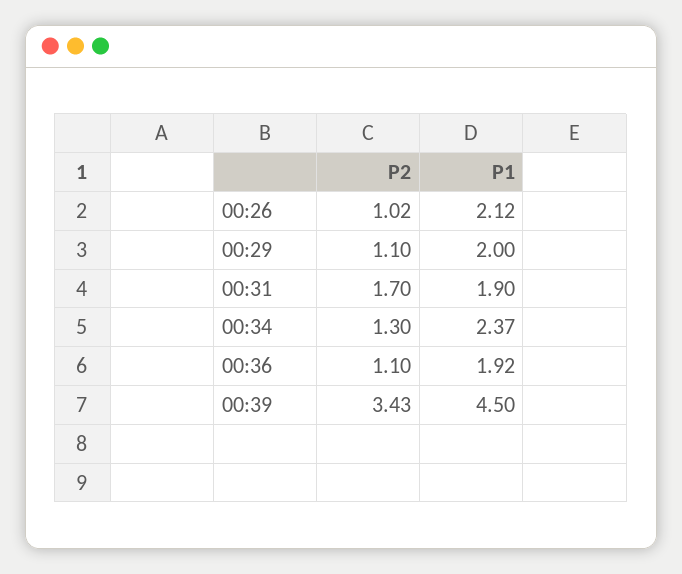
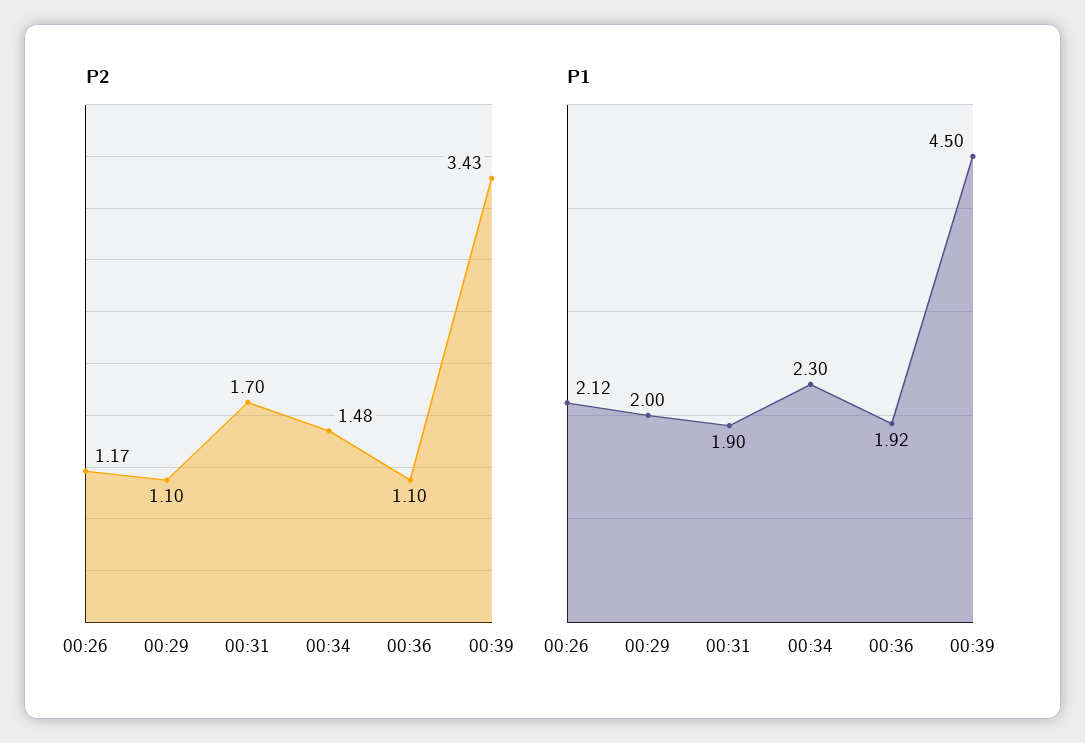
P2, 00:26: 1.02 -> 1.17
P2, 00:34: 1.3 -> 1.48
P1, 00:34: 2.37 -> 2.3

